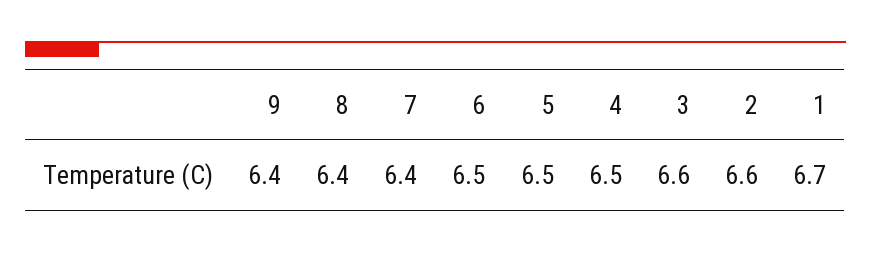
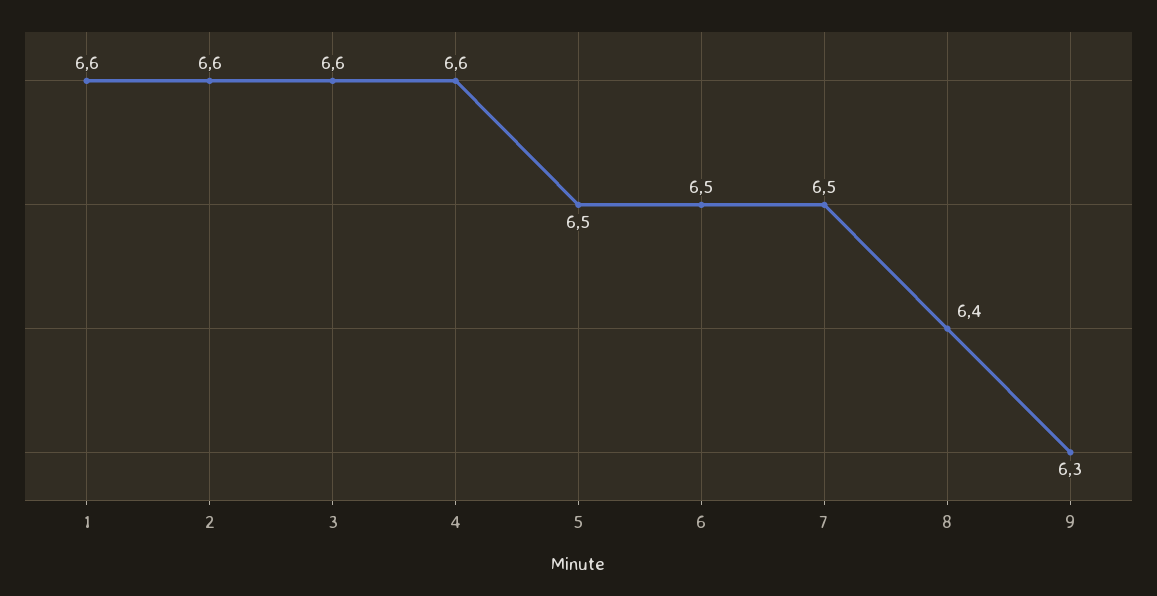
9: 6.4 -> 6.3
7: 6.4 -> 6.5
4: 6.5 -> 6.6
1: 6.7 -> 6.6

